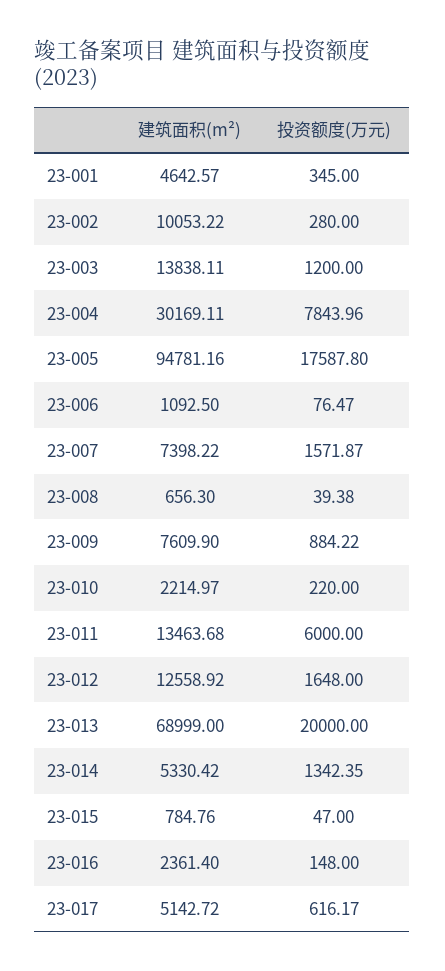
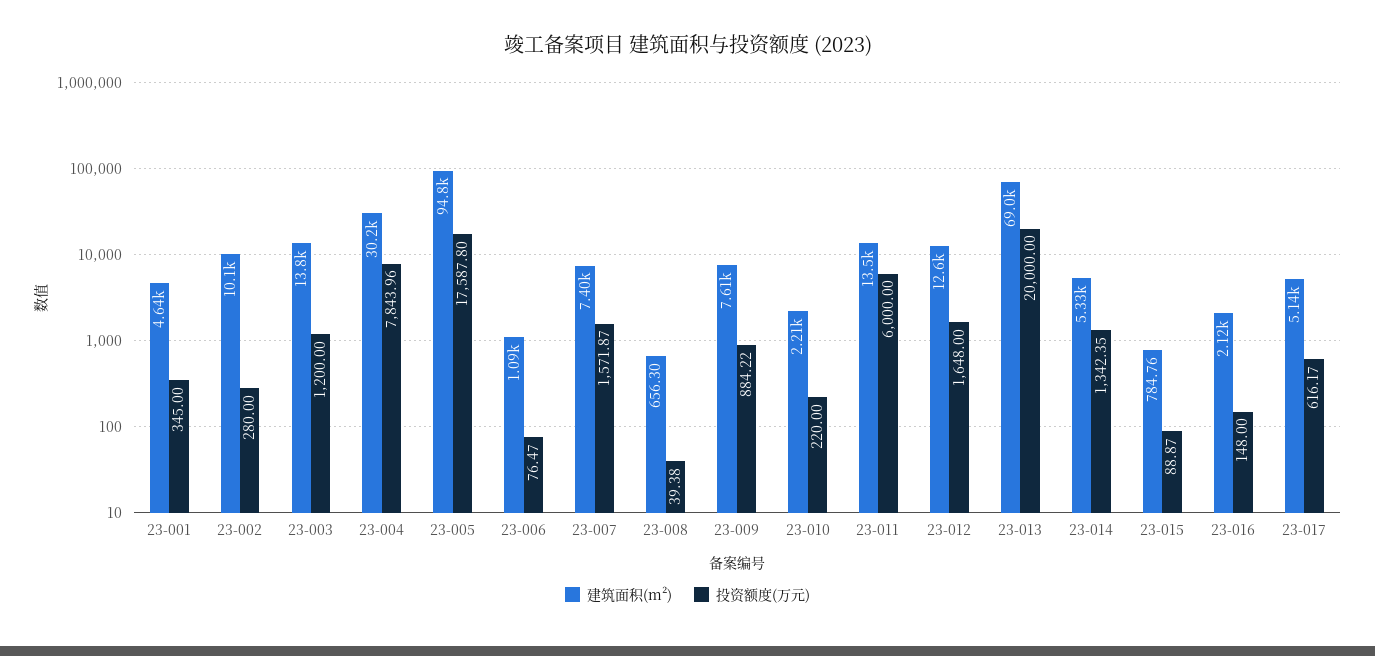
投资额度(万元), 23-015: 47 -> 88.87
建筑面积(m²), 23-016: 2361.4 -> 2120

